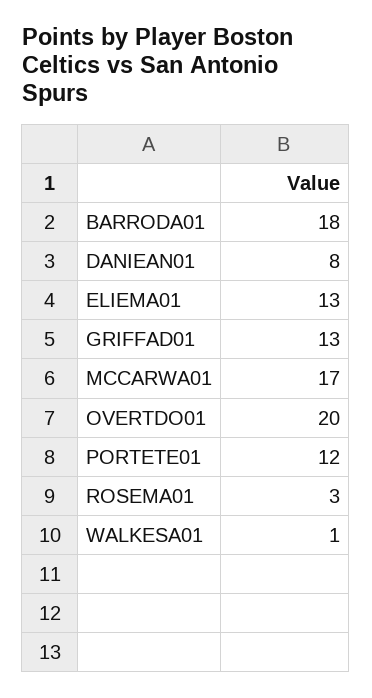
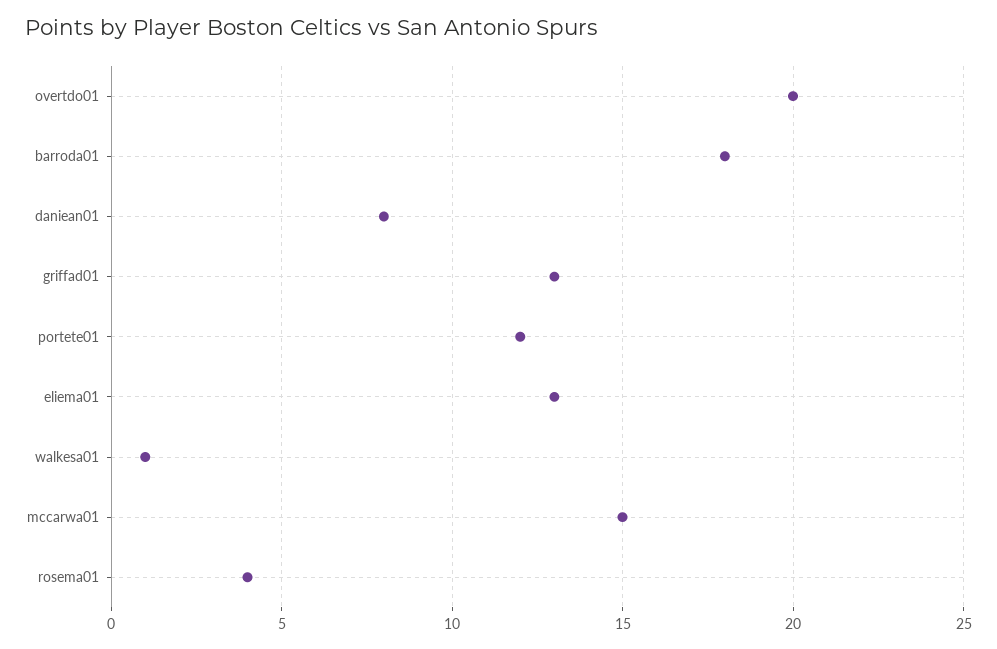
MCCARWA01: 17 -> 15
ROSEMA01: 3 -> 4

